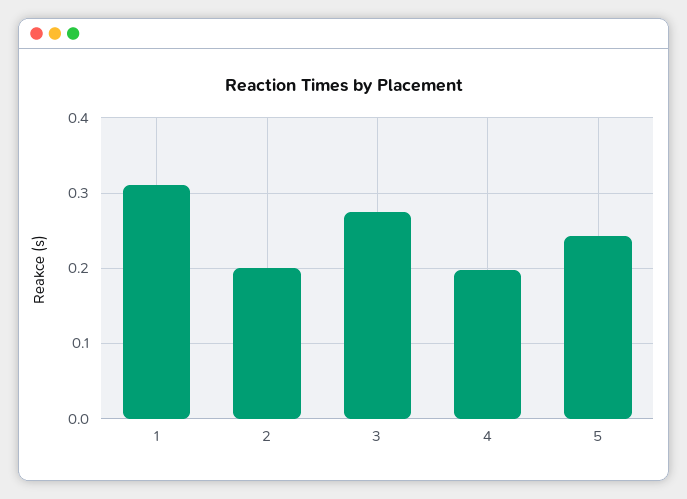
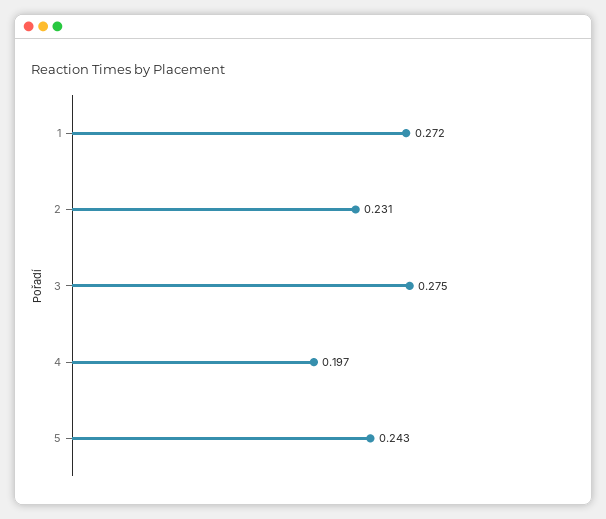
1: 0.31 -> 0.272
2: 0.2 -> 0.231

